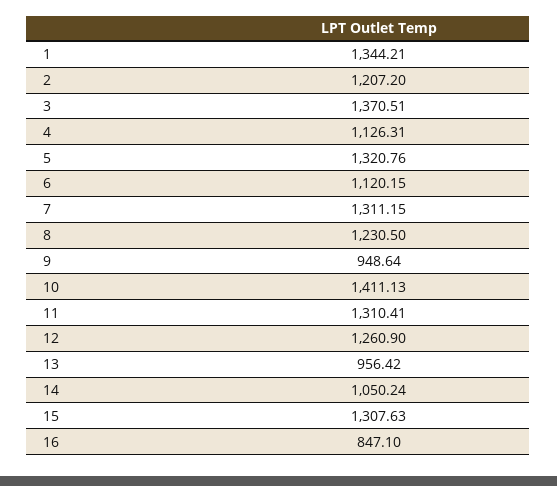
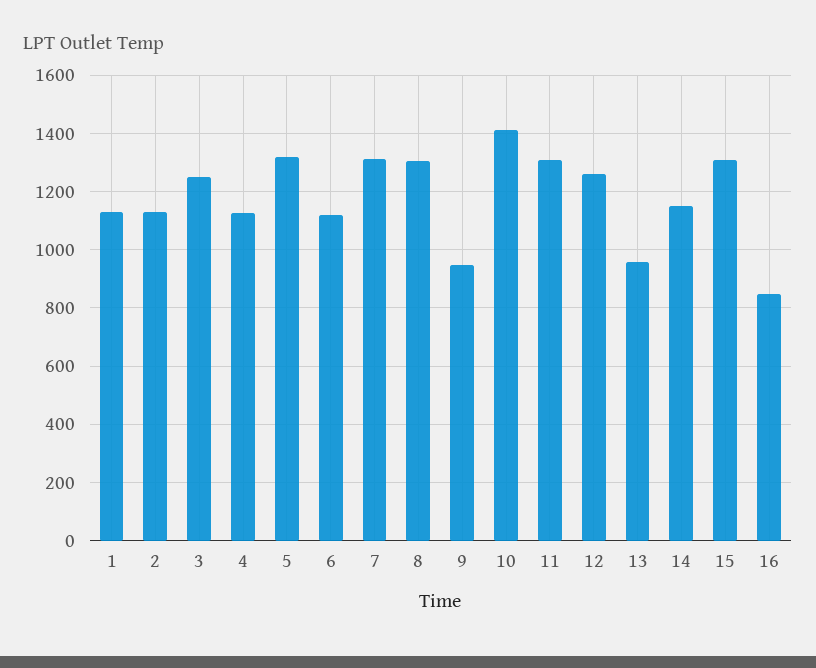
1: 1344.21 -> 1125
2: 1207.2 -> 1125
3: 1370.51 -> 1250
8: 1230.5 -> 1300
14: 1050.24 -> 1150

